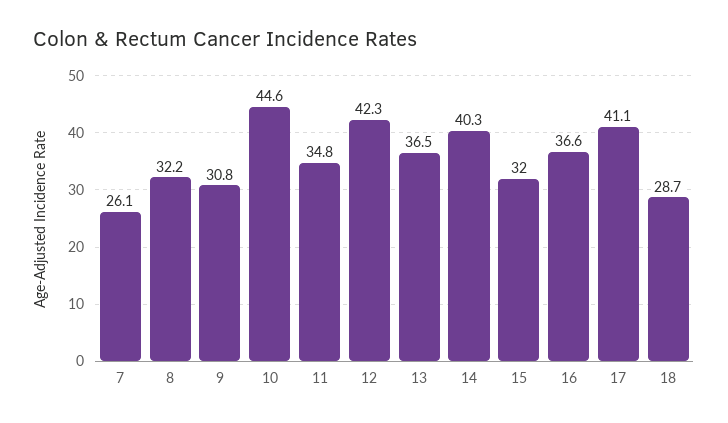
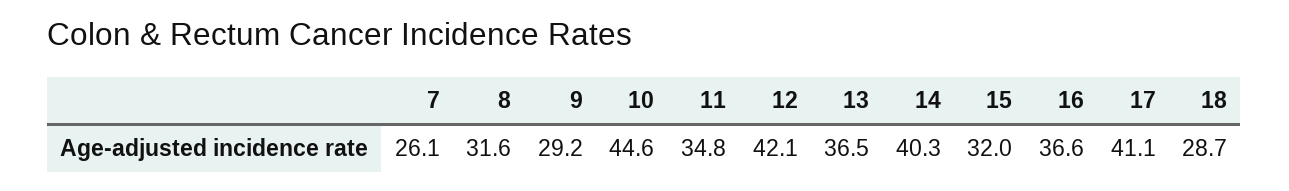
8: 32.2 -> 31.6
9: 30.8 -> 29.2
12: 42.3 -> 42.1

